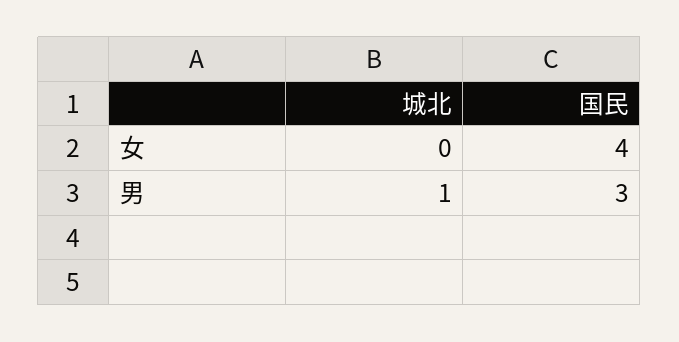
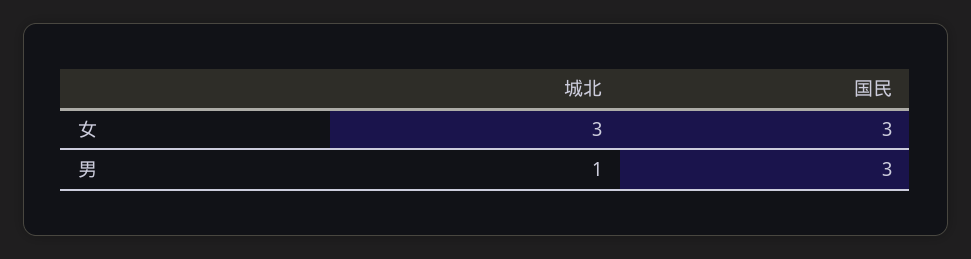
城北, 女: 0 -> 3
国民, 女: 4 -> 3

